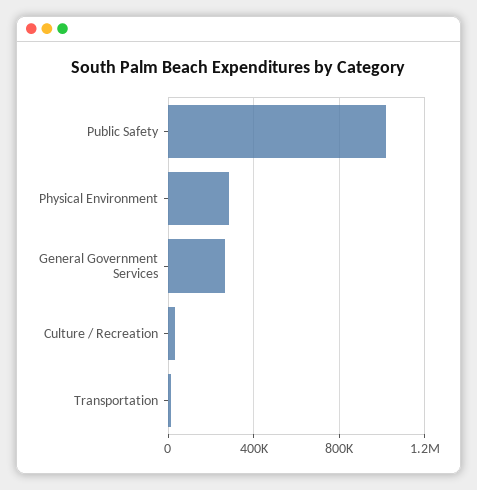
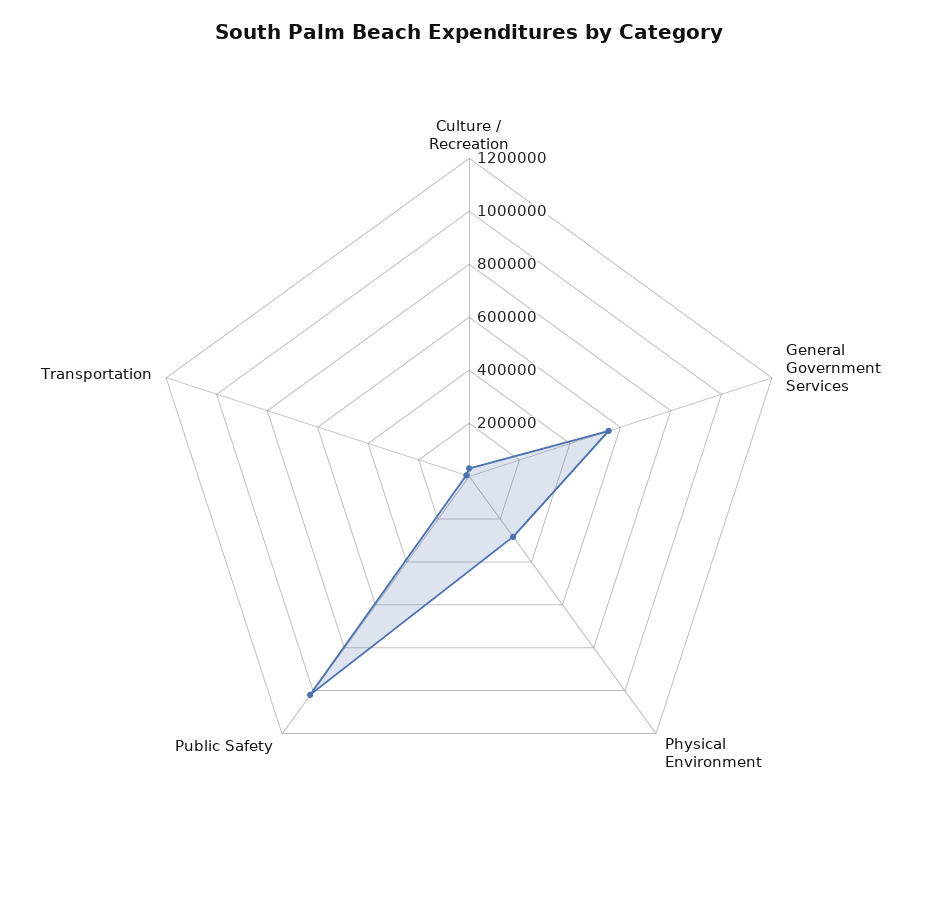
General Government Services: 250000 -> 550000

